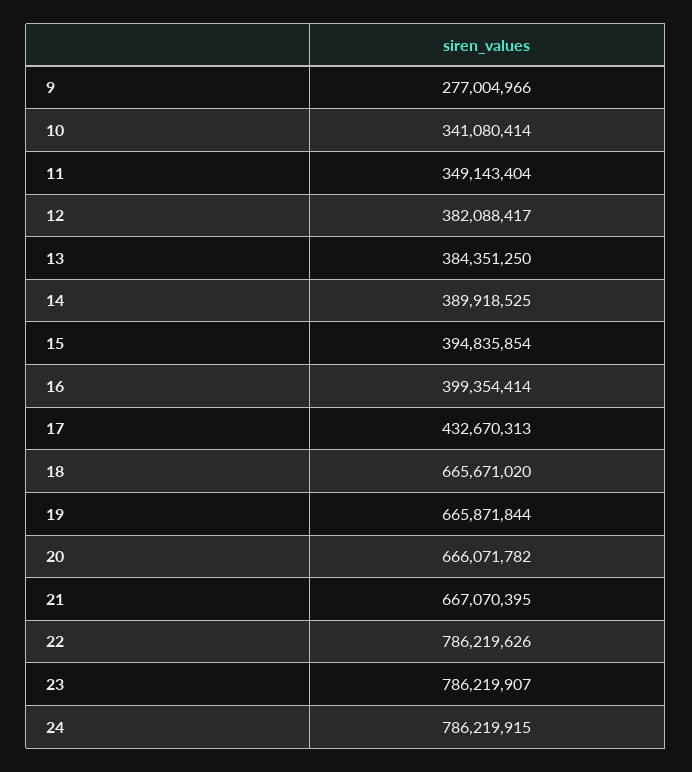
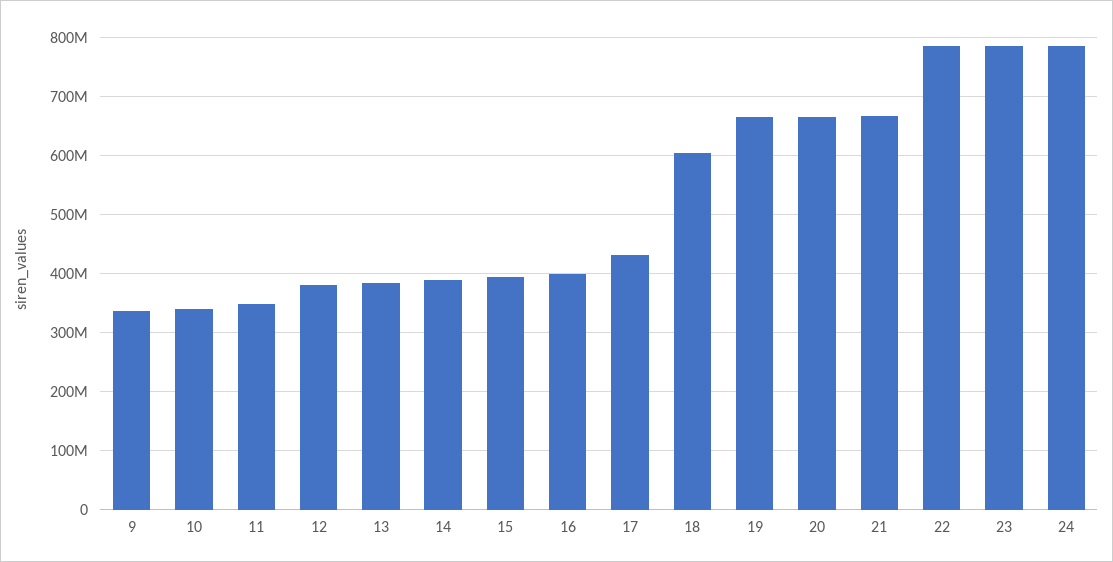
9: 277004966 -> 340000000
18: 665671020 -> 600000000

